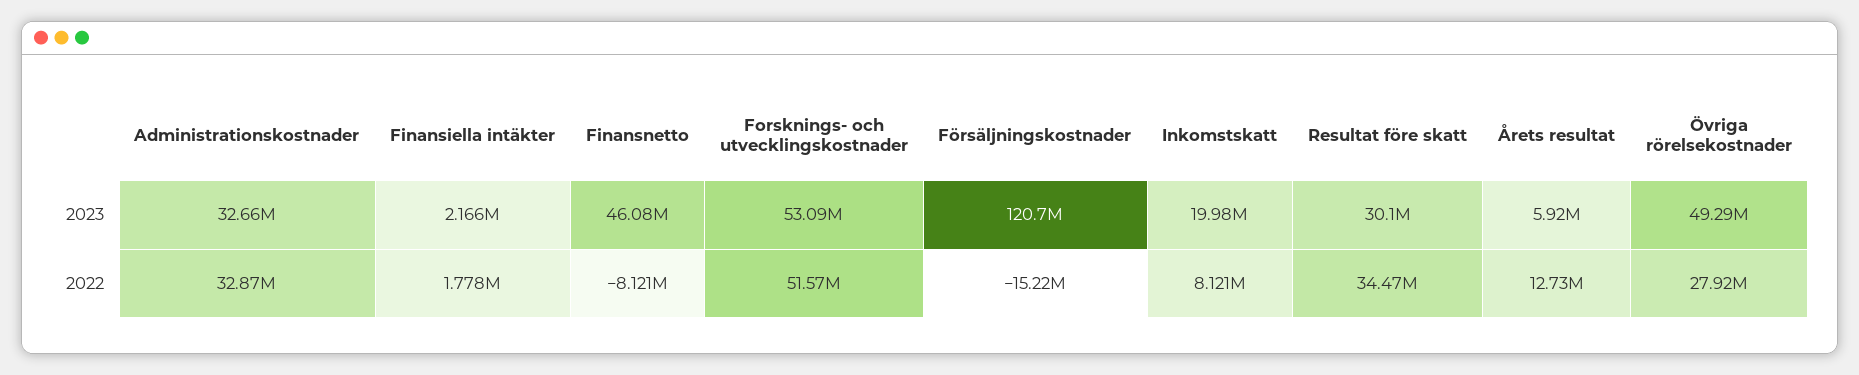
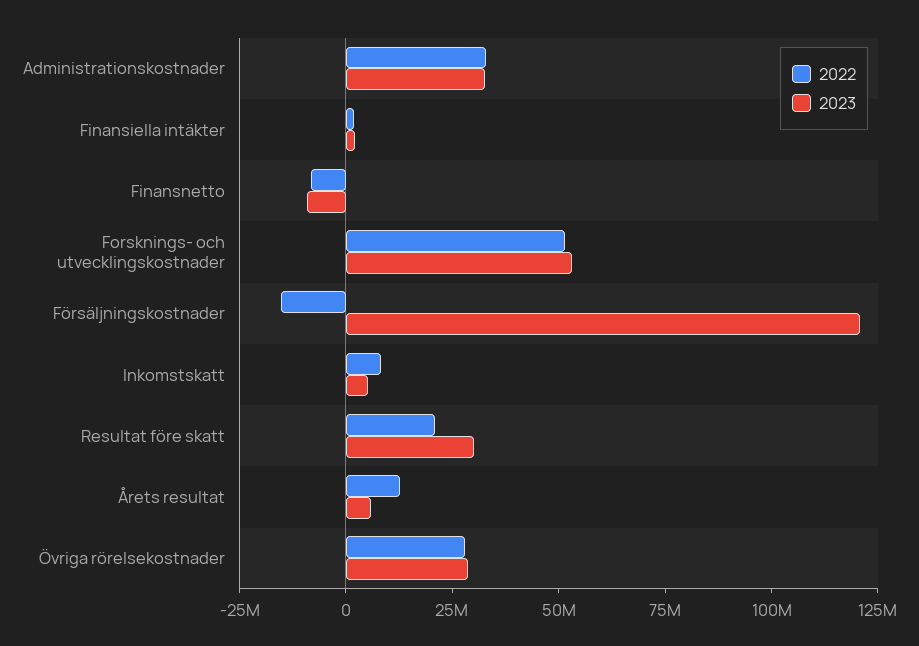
2023, Finansnetto: 46080000 -> -10000000
2023, Inkomstskatt: 19980000 -> 5000000
2023, Övriga rörelsekostnader: 49290000 -> 30000000
2022, Resultat före skatt: 34470000 -> 20000000

